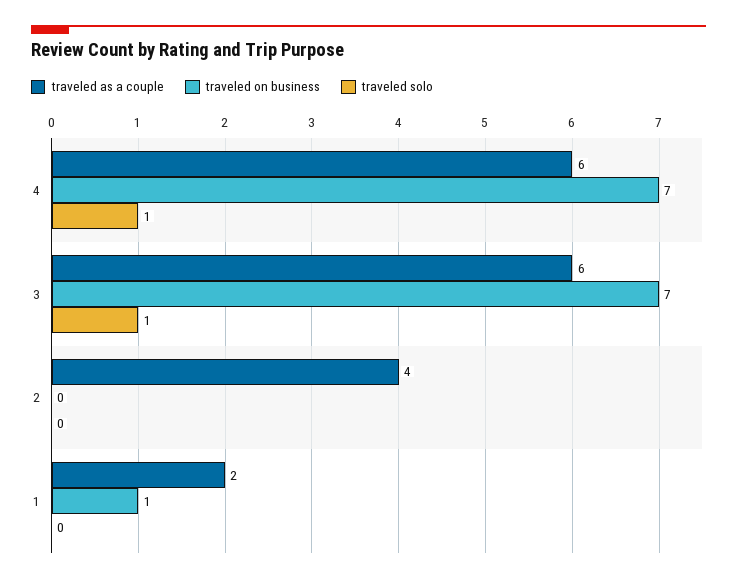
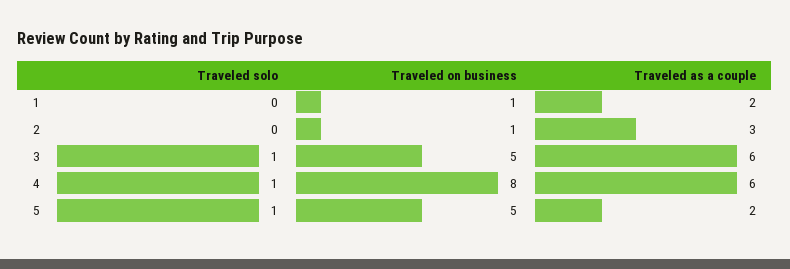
traveled on business, 4: 7 -> 8
traveled on business, 3: 7 -> 5
traveled as a couple, 2: 4 -> 3
traveled on business, 2: 0 -> 1
traveled solo, 5: none -> 1
traveled on business, 5: none -> 5
traveled as a couple, 5: none -> 2

